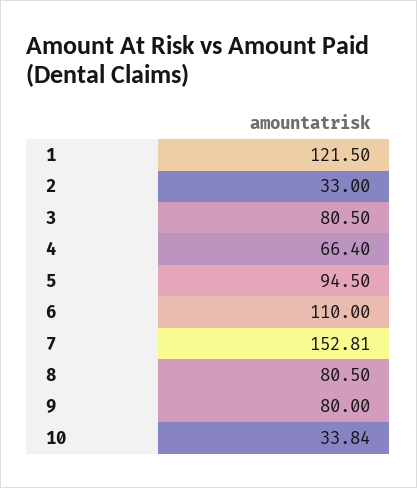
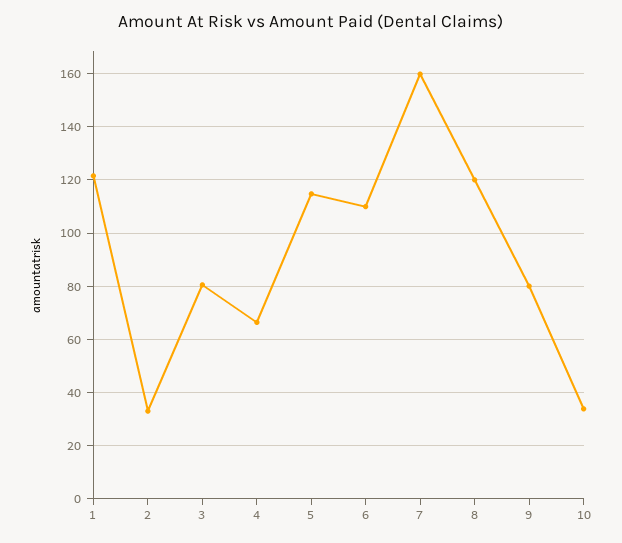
5: 94.5 -> 115
7: 152.81 -> 160
8: 80.5 -> 120

